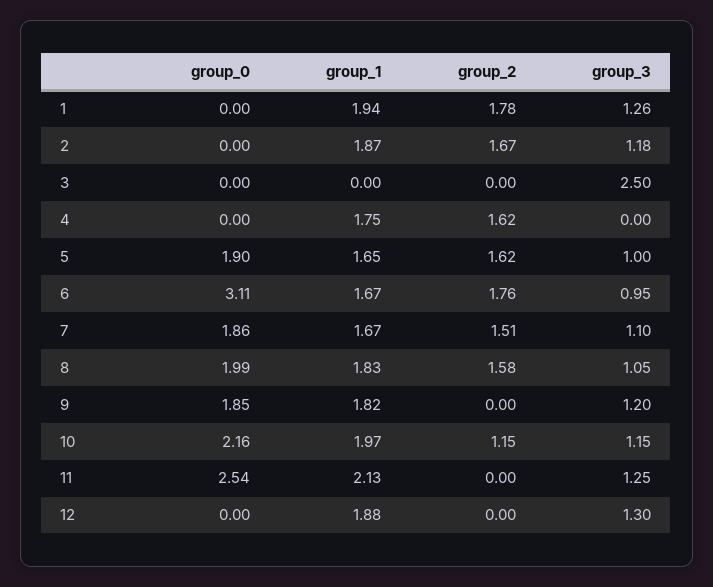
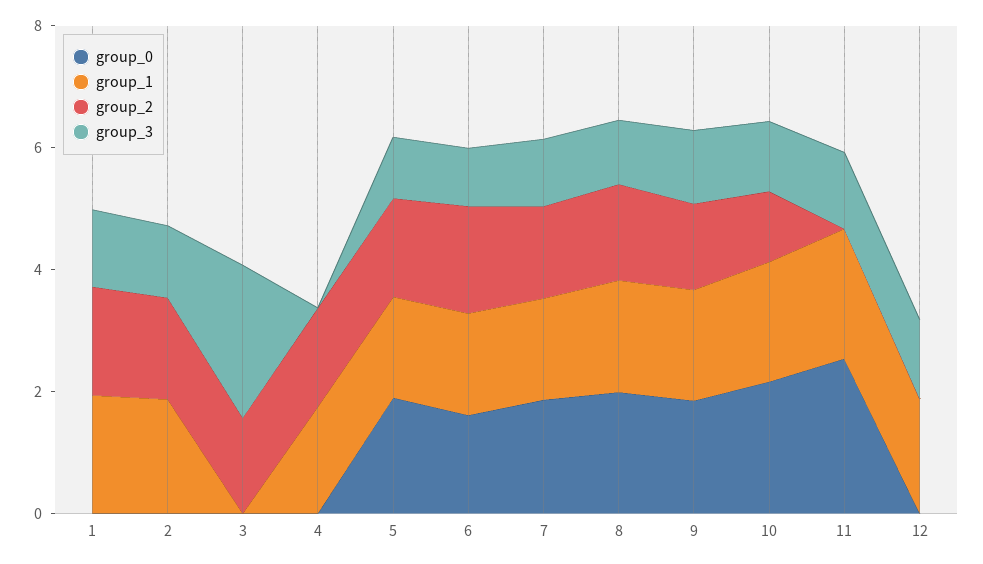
group_2, 3: 0 -> 1.5
group_0, 6: 3.11 -> 1.5
group_2, 9: 0 -> 1.5

